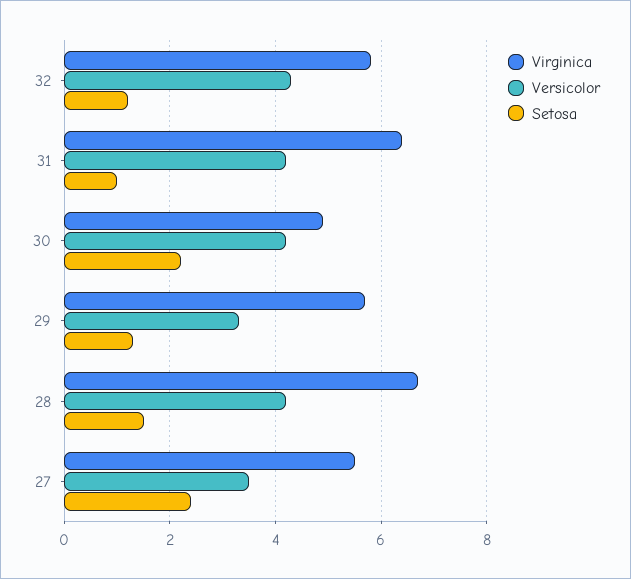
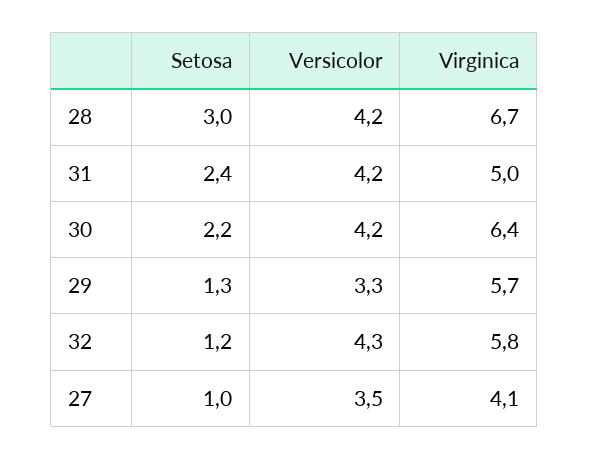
Virginica, 31: 6.5 -> 5
Setosa, 31: 1 -> 2.4
Virginica, 30: 5 -> 6.4
Setosa, 28: 1.5 -> 3
Virginica, 27: 5.5 -> 4.1
Setosa, 27: 2.5 -> 1

